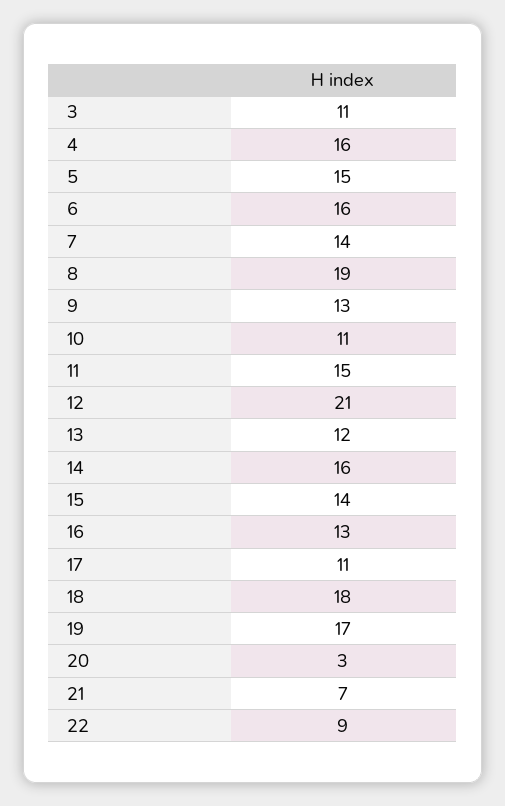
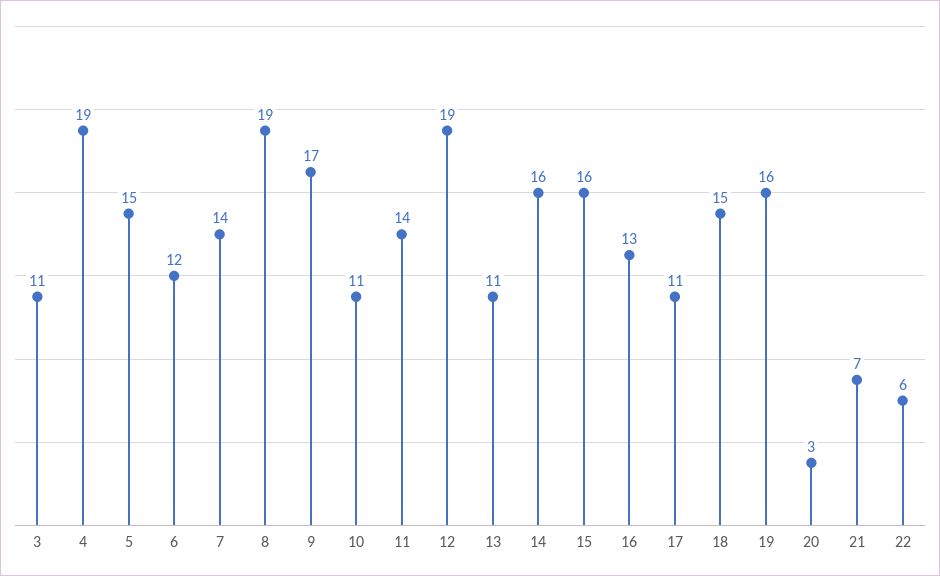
4: 16 -> 19
6: 16 -> 12
9: 13 -> 17
11: 15 -> 14
12: 21 -> 19
13: 12 -> 11
15: 14 -> 16
18: 18 -> 15
19: 17 -> 16
22: 9 -> 6

